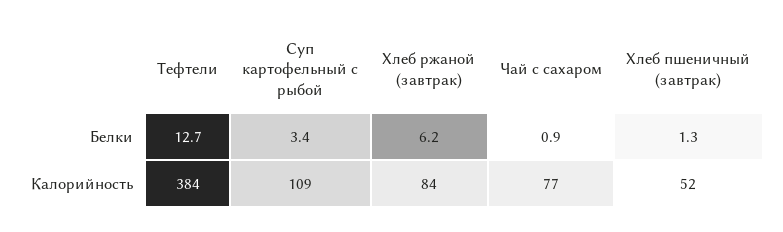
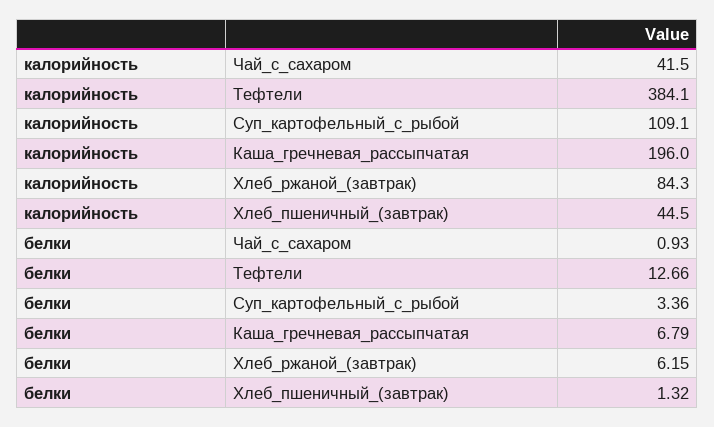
Чай с сахаром, Калорийность: 77 -> 41.5
Хлеб пшеничный (завтрак), Калорийность: 52 -> 44.5
Каша_гречневая_рассыпчатая, Калорийность: none -> 196
Каша_гречневая_рассыпчатая, Белки: none -> 6.79

